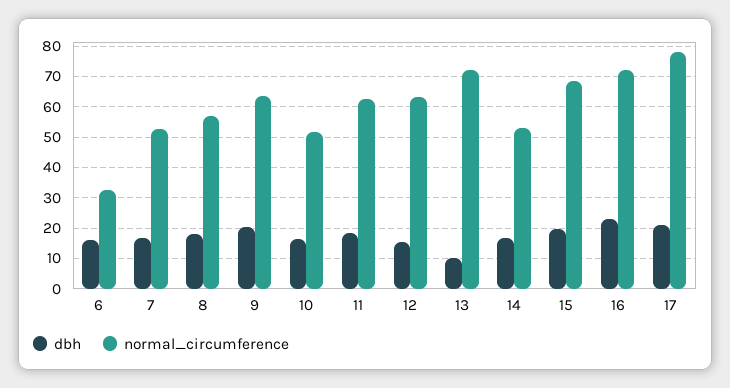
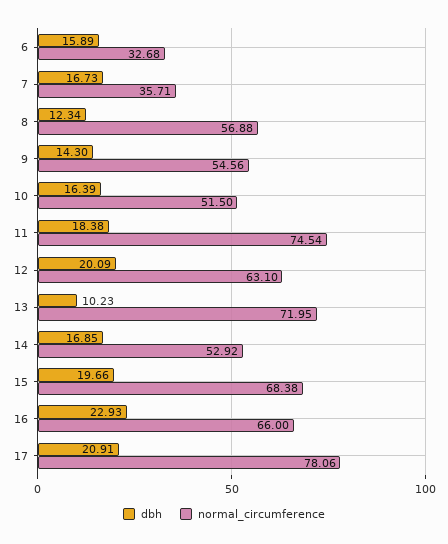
normal_circumference, 7: 52 -> 35.71
dbh, 8: 18 -> 12.34
dbh, 9: 20 -> 14.3
normal_circumference, 9: 64 -> 54.56
normal_circumference, 11: 62 -> 74.54
dbh, 12: 16 -> 20.09
normal_circumference, 16: 72 -> 66

